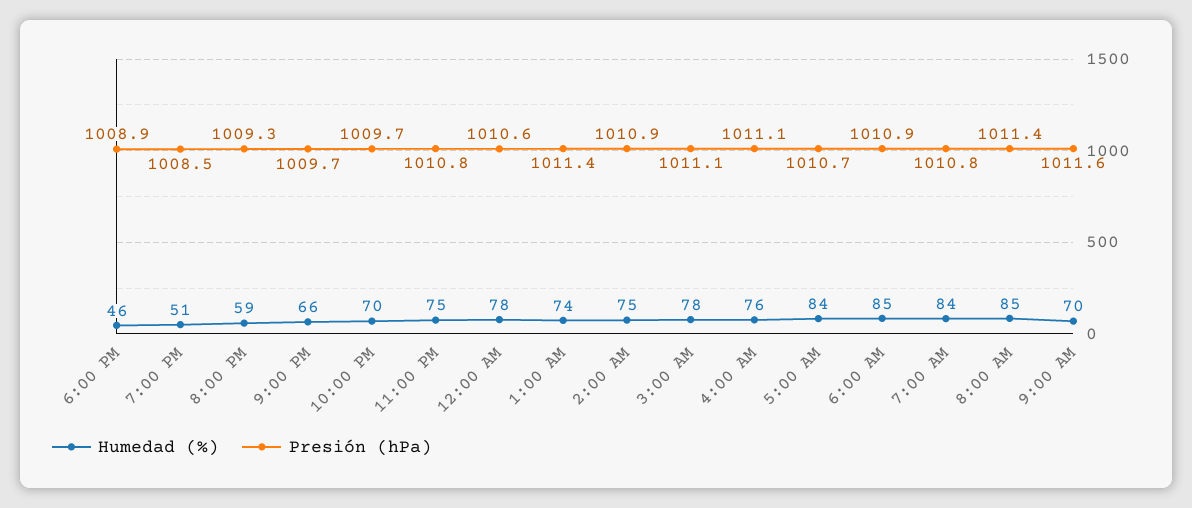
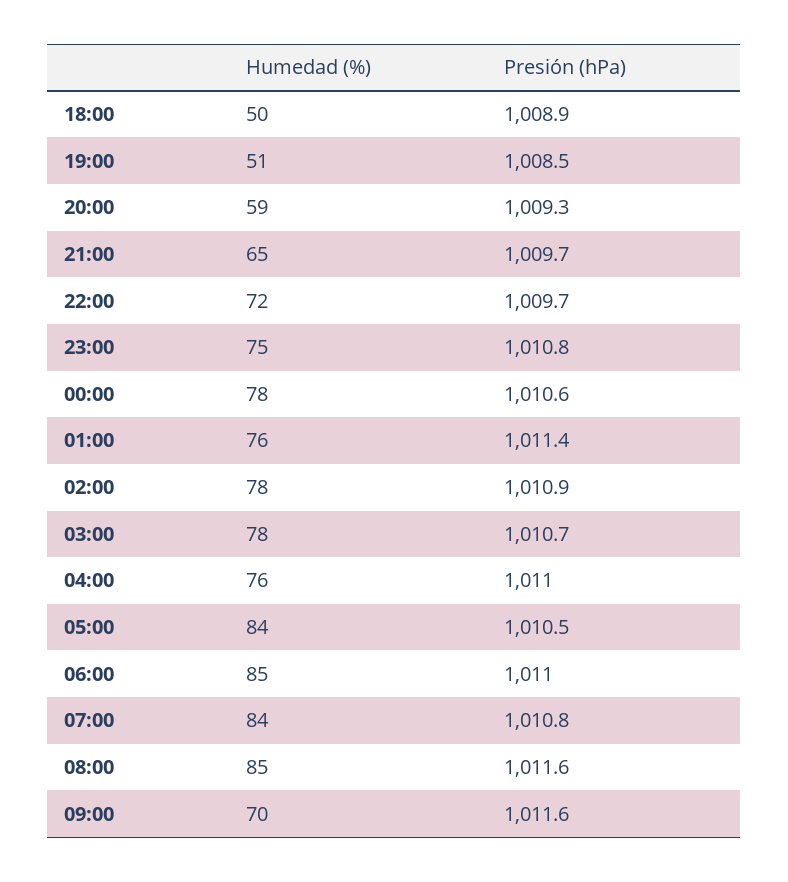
Humedad (%), 6:00 PM: 46 -> 50
Humedad (%), 9:00 PM: 66 -> 65
Humedad (%), 10:00 PM: 70 -> 72
Humedad (%), 1:00 AM: 74 -> 76
Humedad (%), 2:00 AM: 75 -> 78
Presión (hPa), 3:00 AM: 1011.1 -> 1010.7
Presión (hPa), 4:00 AM: 1011.1 -> 1011
Presión (hPa), 5:00 AM: 1010.7 -> 1010.5
Presión (hPa), 6:00 AM: 1010.9 -> 1011
Presión (hPa), 8:00 AM: 1011.4 -> 1011.6

